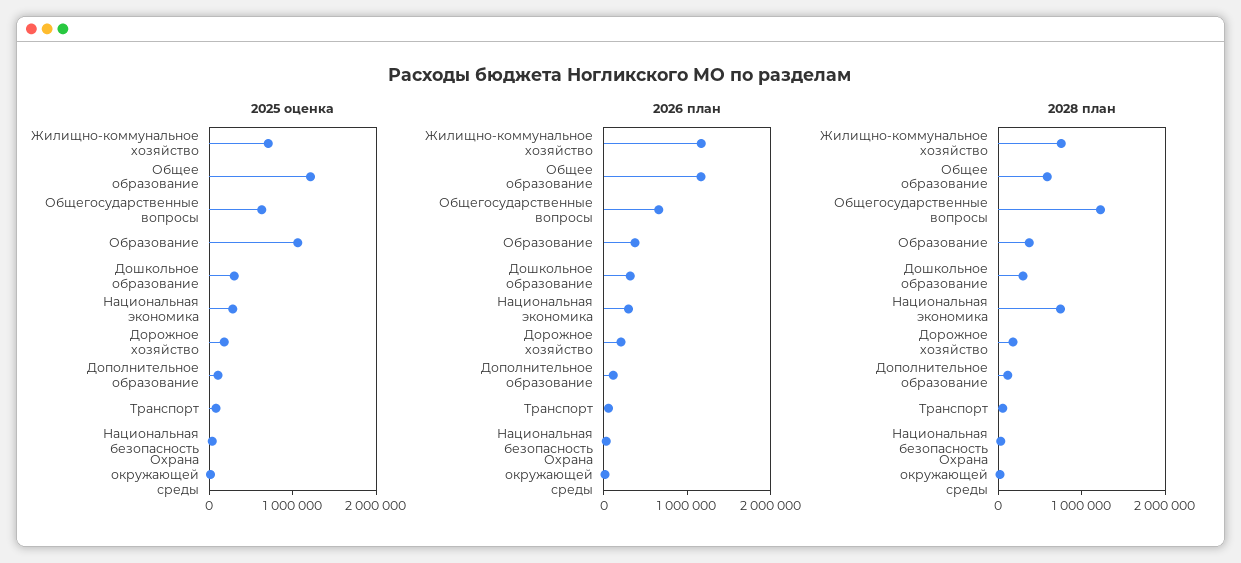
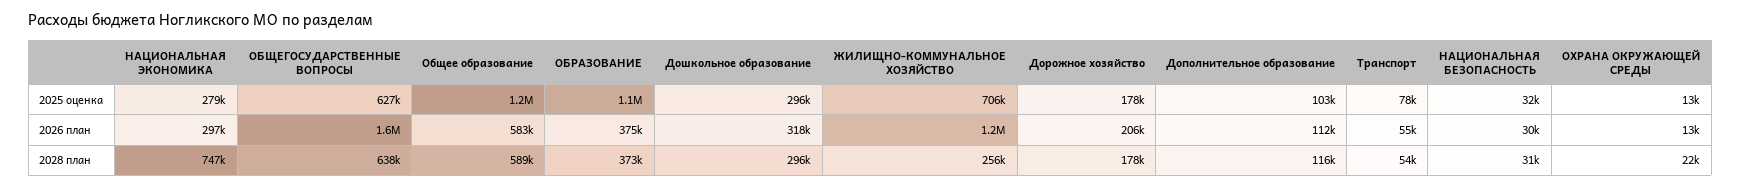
2026 план, Общее образование: 1200000 -> 583000
2026 план, Общегосударственные вопросы: 600000 -> 1600000
2028 план, Жилищно-коммунальное хозяйство: 800000 -> 256000
2028 план, Общегосударственные вопросы: 1200000 -> 638000

